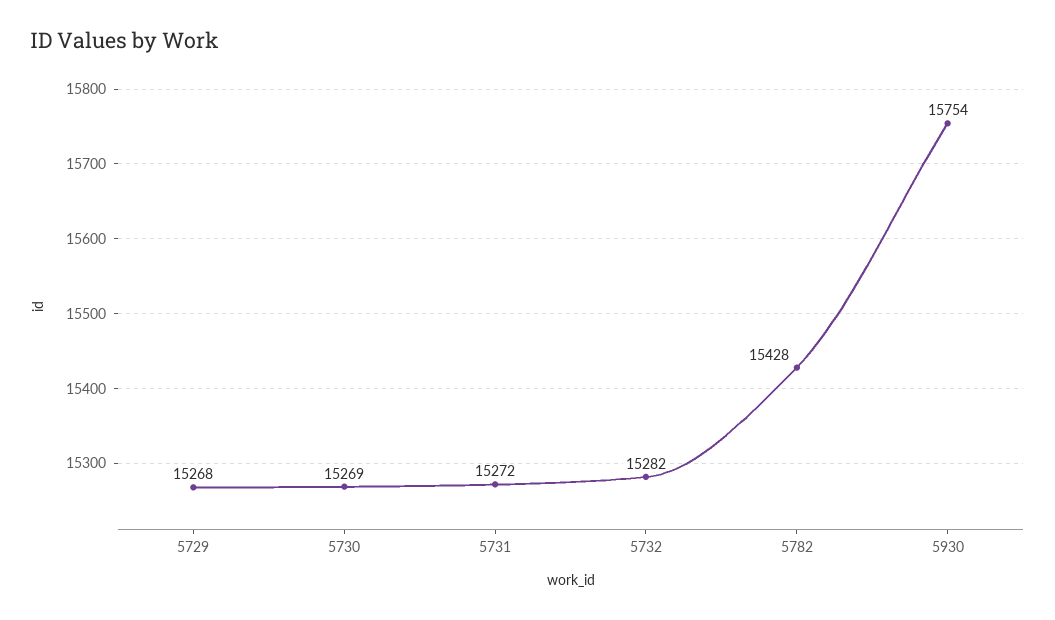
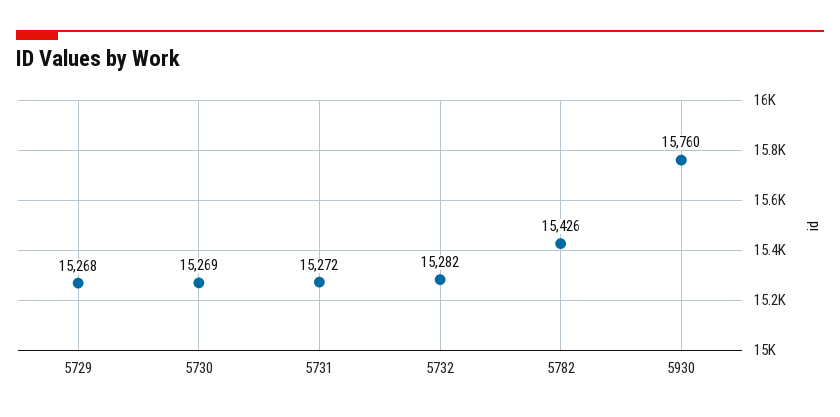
5782: 15428 -> 15426
5930: 15754 -> 15760

